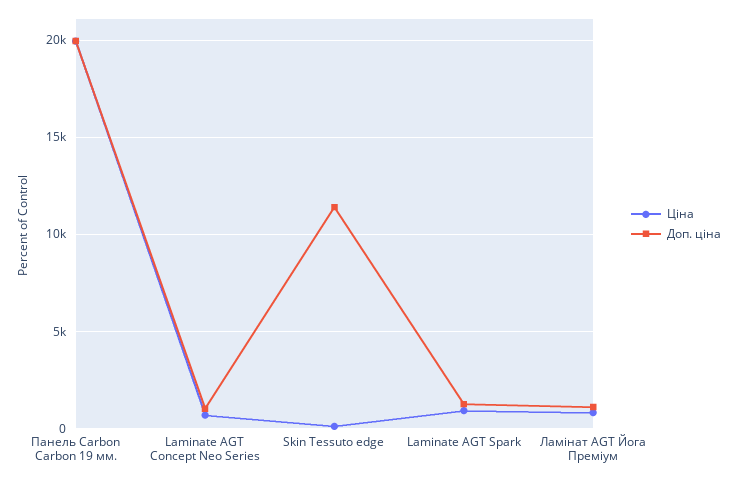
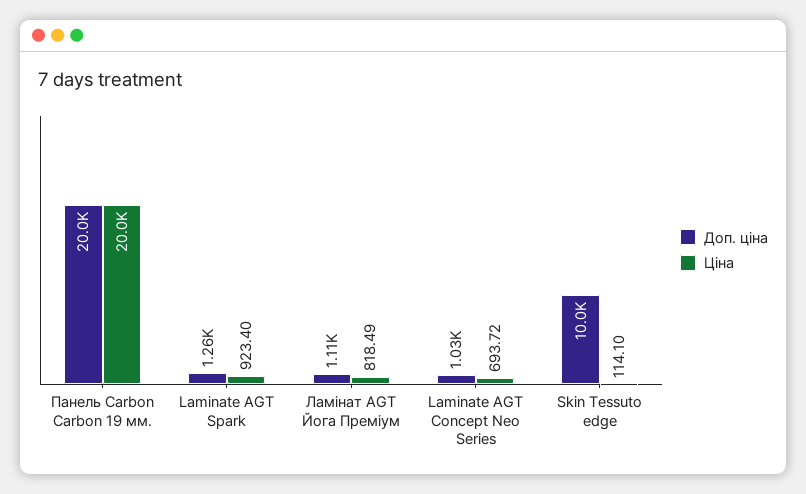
Доп. ціна, Skin Tessuto edge: 11500 -> 10000

